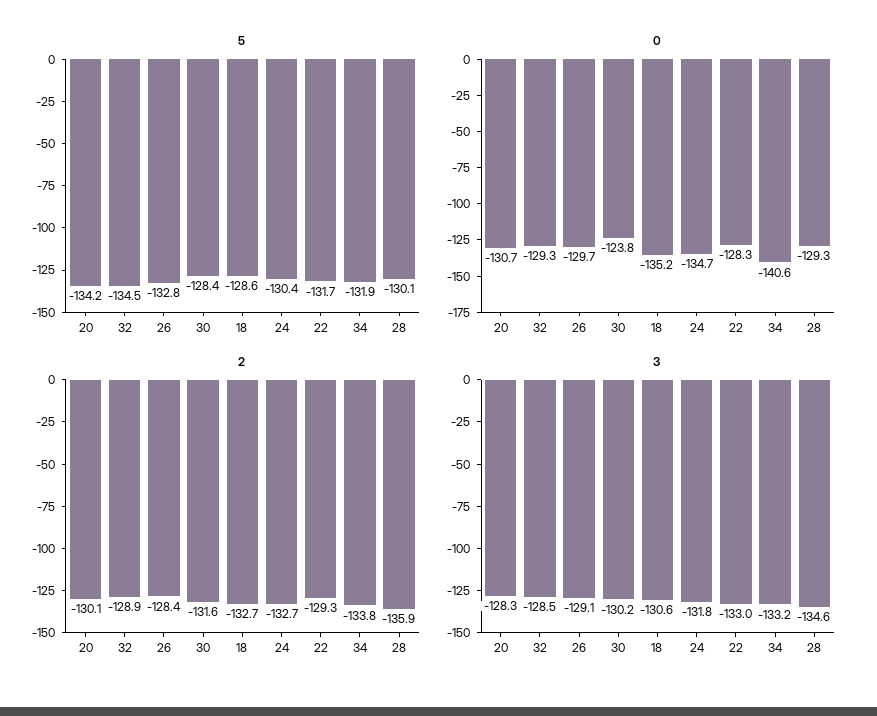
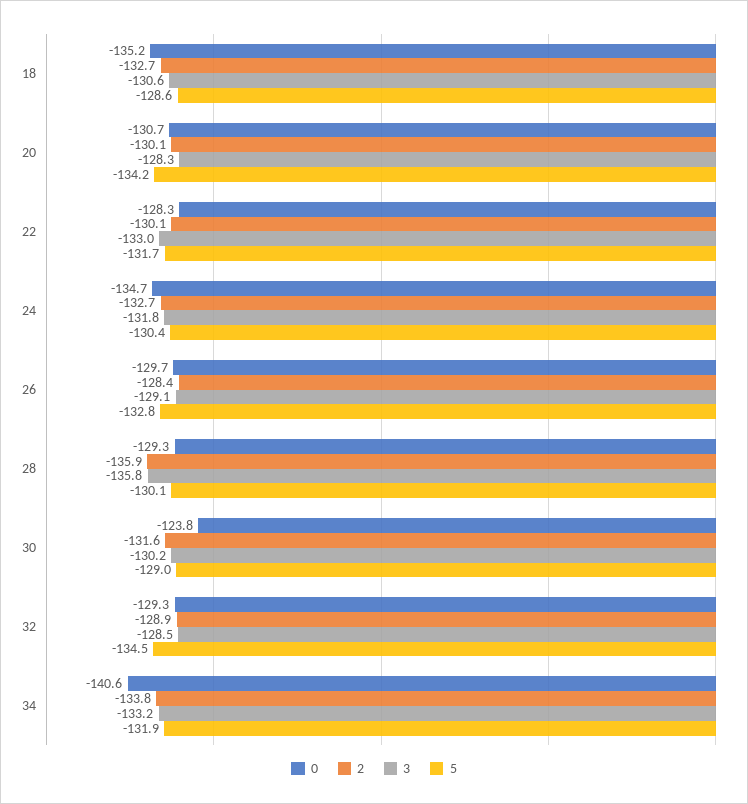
5, 30: -128.4 -> -129
2, 22: -129.3 -> -130.1
3, 28: -134.6 -> -135.8

